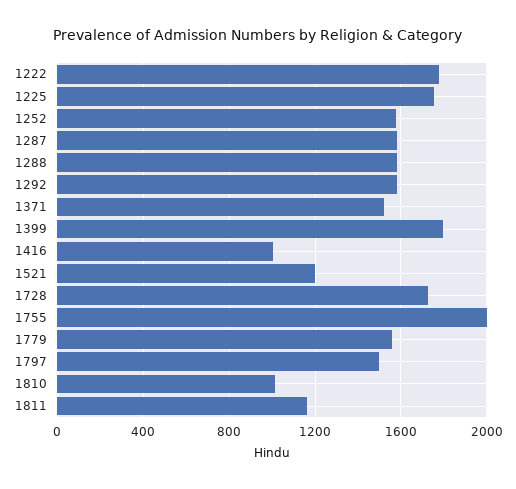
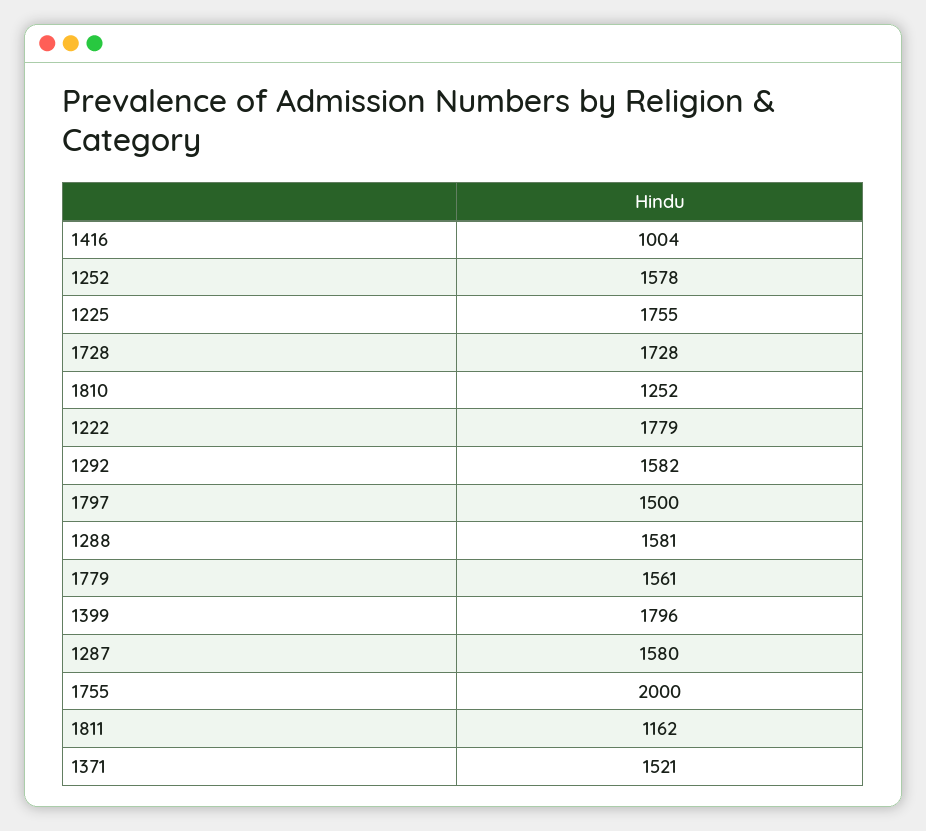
1521: 1200 -> none
1810: 1000 -> 1252

